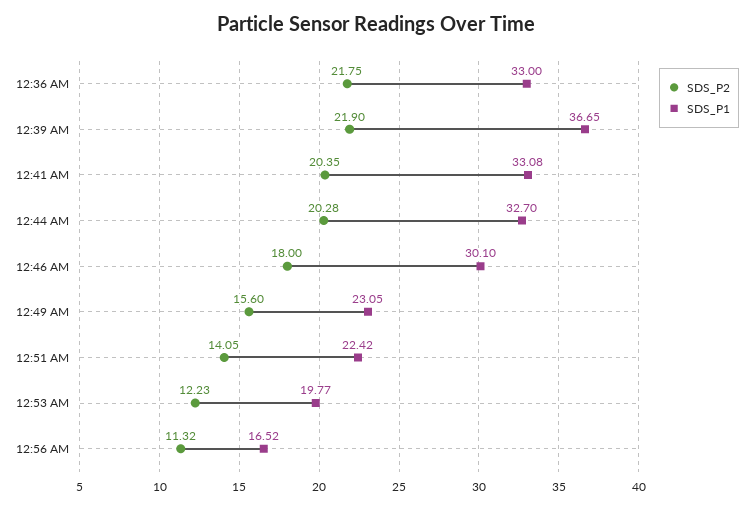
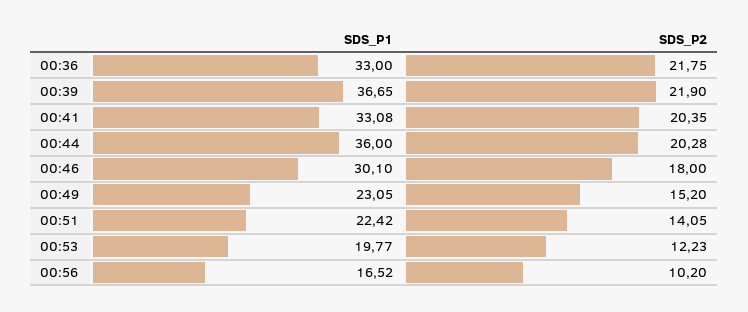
SDS_P1, 12:44 AM: 32.7 -> 36
SDS_P2, 12:49 AM: 15.6 -> 15.2
SDS_P2, 12:56 AM: 11.32 -> 10.2

